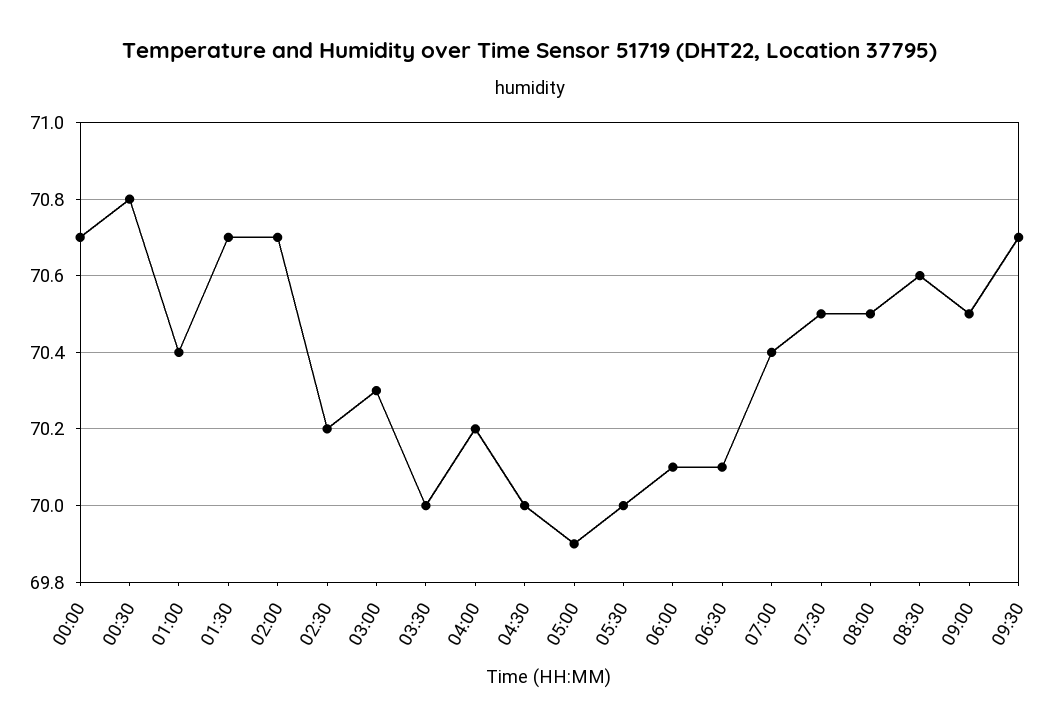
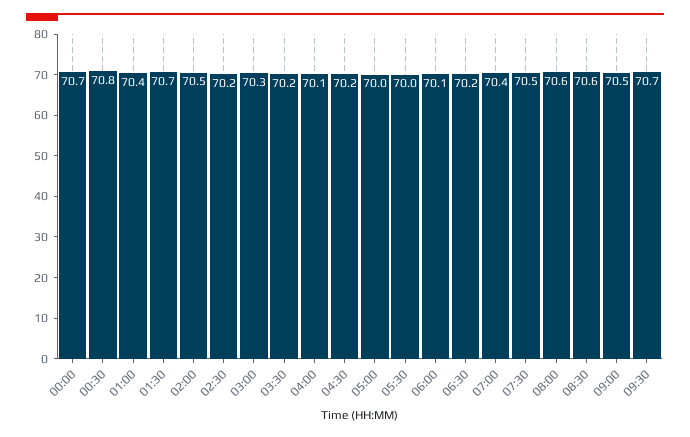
02:00: 70.7 -> 70.5
03:30: 70 -> 70.2
04:00: 70.2 -> 70.1
04:30: 70 -> 70.2
05:00: 69.9 -> 70
06:30: 70.1 -> 70.2
08:00: 70.5 -> 70.6

